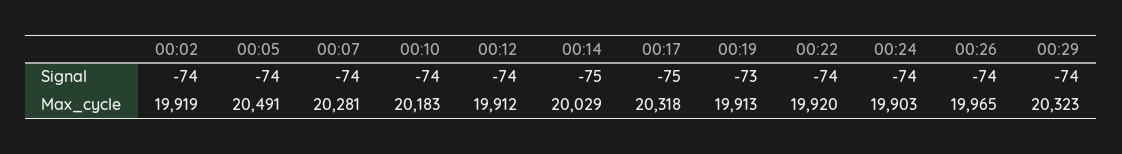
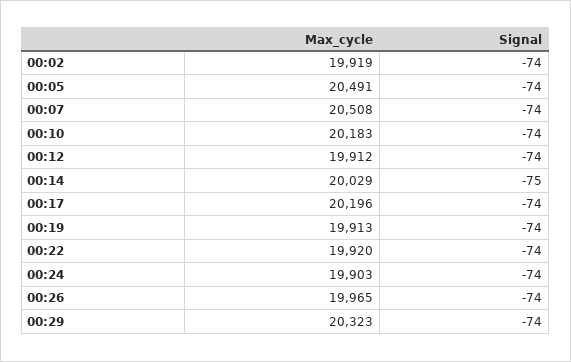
00:17, Signal: -75 -> -74
00:19, Signal: -73 -> -74
00:07, Max_cycle: 20281 -> 20508
00:17, Max_cycle: 20318 -> 20196

